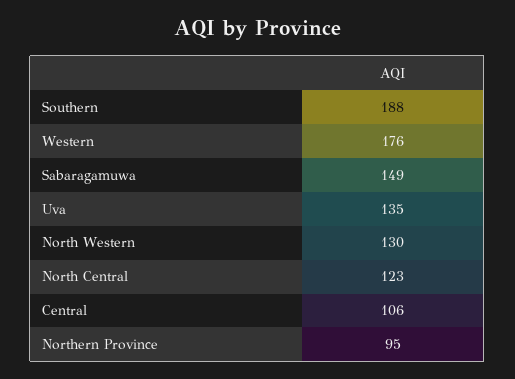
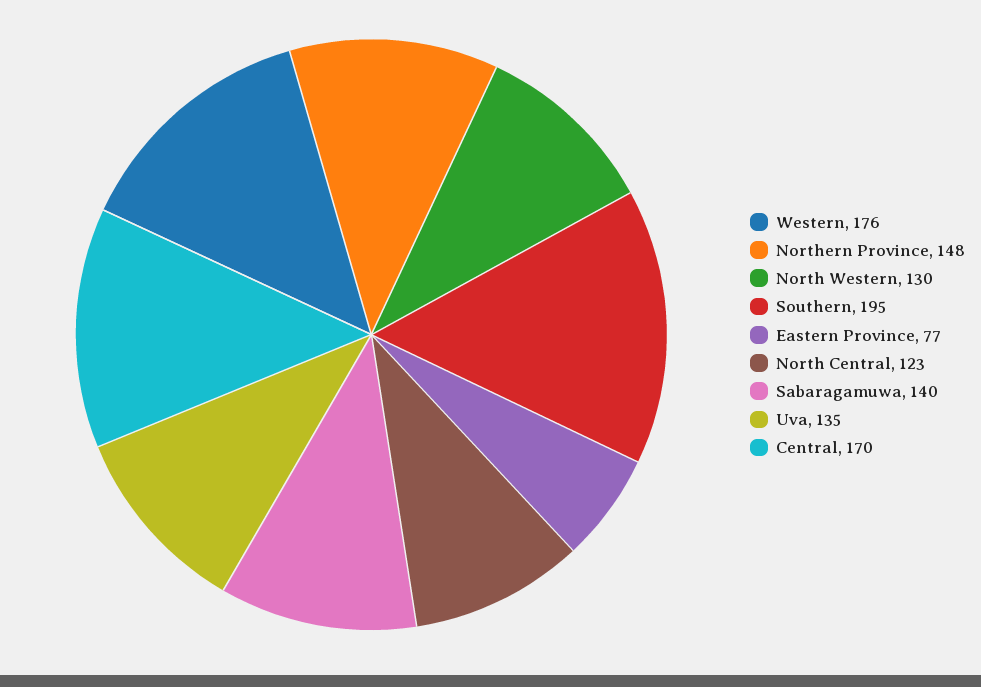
Southern: 188 -> 195
Sabaragamuwa: 149 -> 140
Central: 106 -> 170
Northern Province: 95 -> 148
Eastern Province: none -> 77

